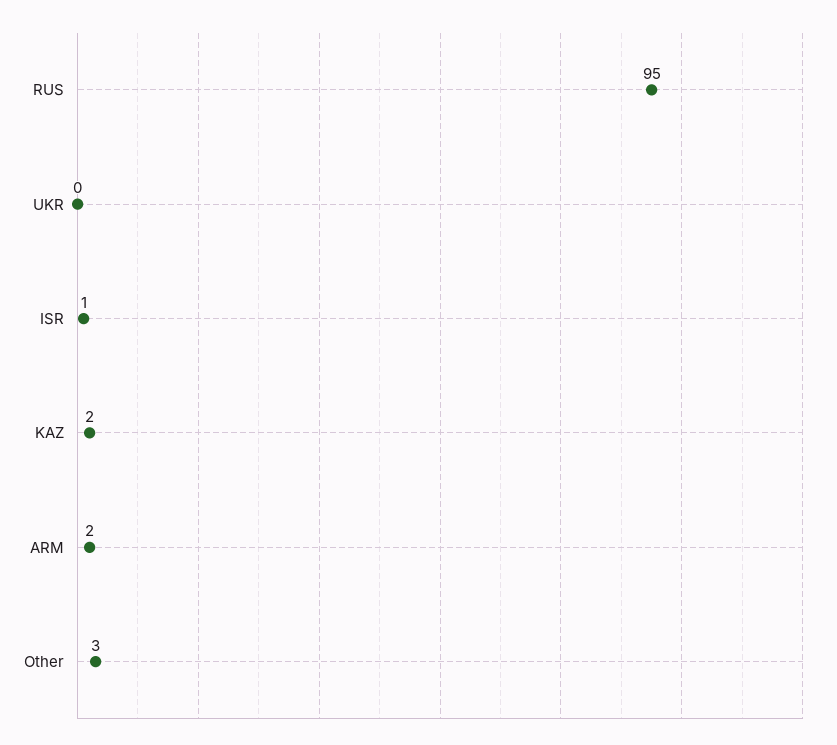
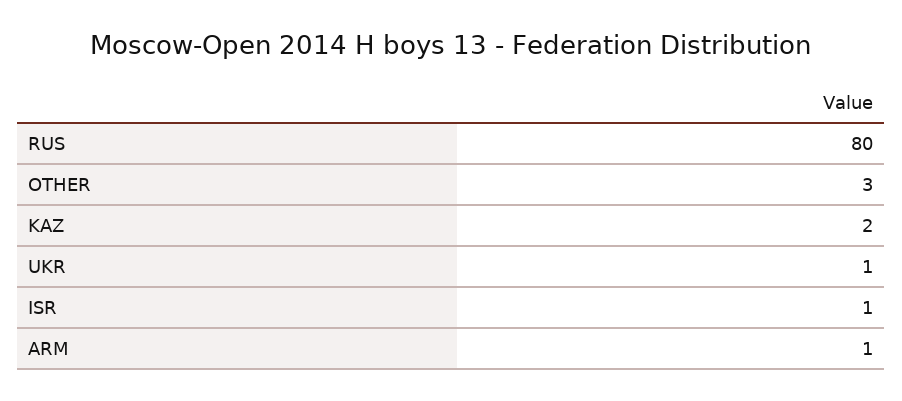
RUS: 95 -> 80
UKR: 0 -> 1
ARM: 2 -> 1

